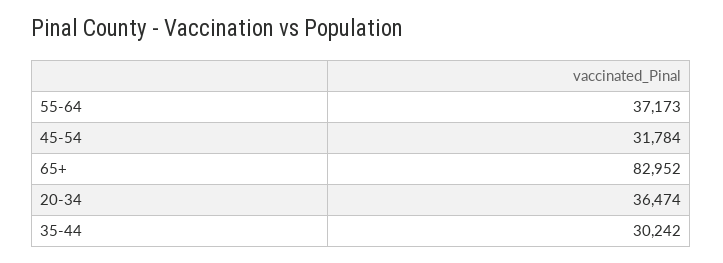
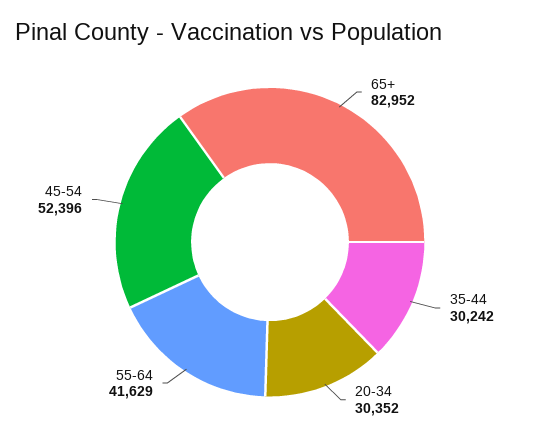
55-64: 37173 -> 41629
45-54: 31784 -> 52396
20-34: 36474 -> 30352

